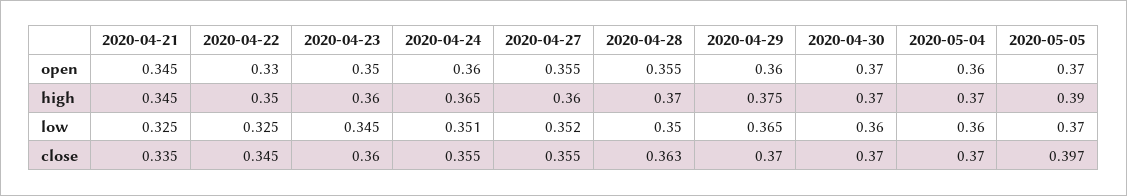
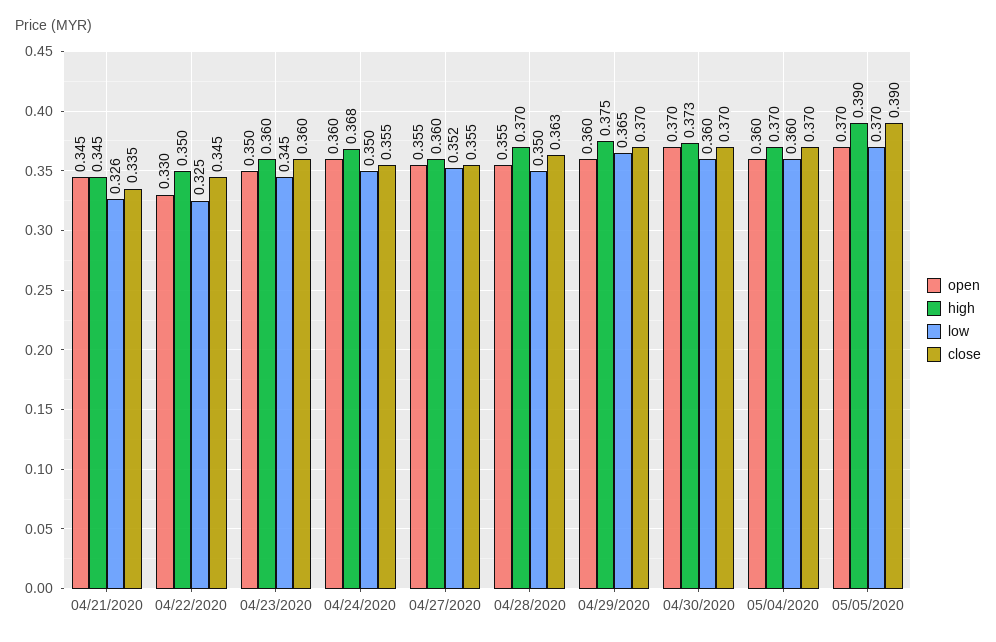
high, 2020-04-24: 0.365 -> 0.368
high, 2020-04-30: 0.37 -> 0.373
low, 2020-04-21: 0.325 -> 0.326
low, 2020-04-24: 0.351 -> 0.35
close, 2020-05-05: 0.397 -> 0.39

